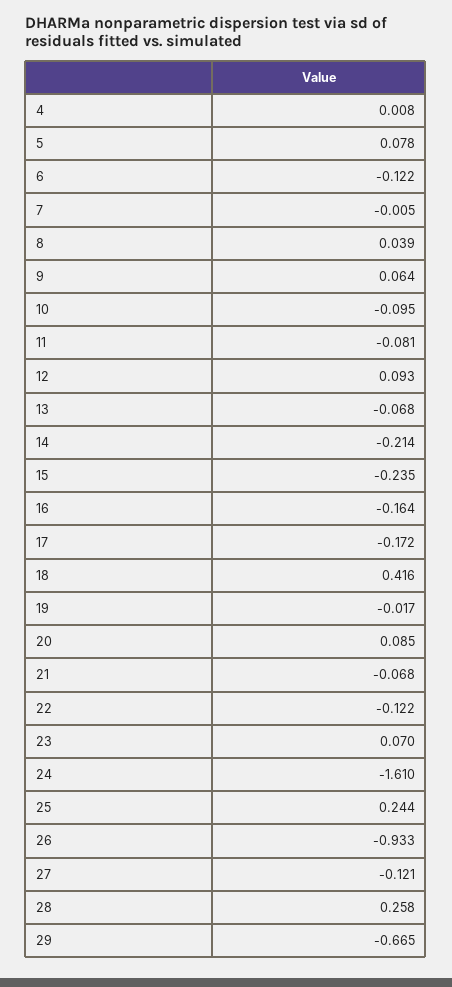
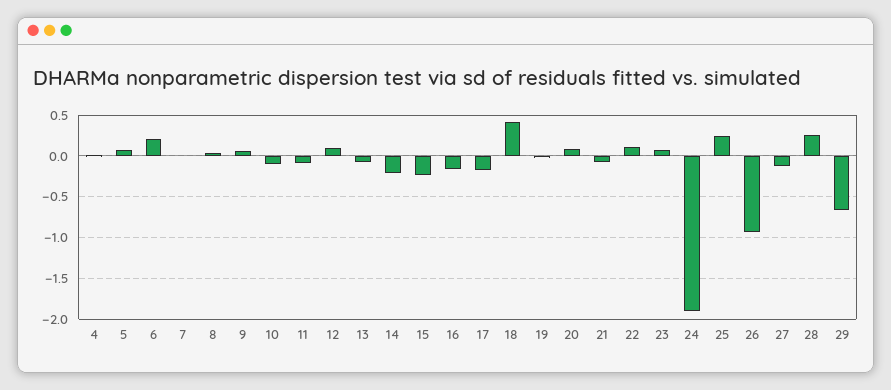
6: -0.122 -> 0.2
22: -0.122 -> 0.1
24: -1.61 -> -1.9

